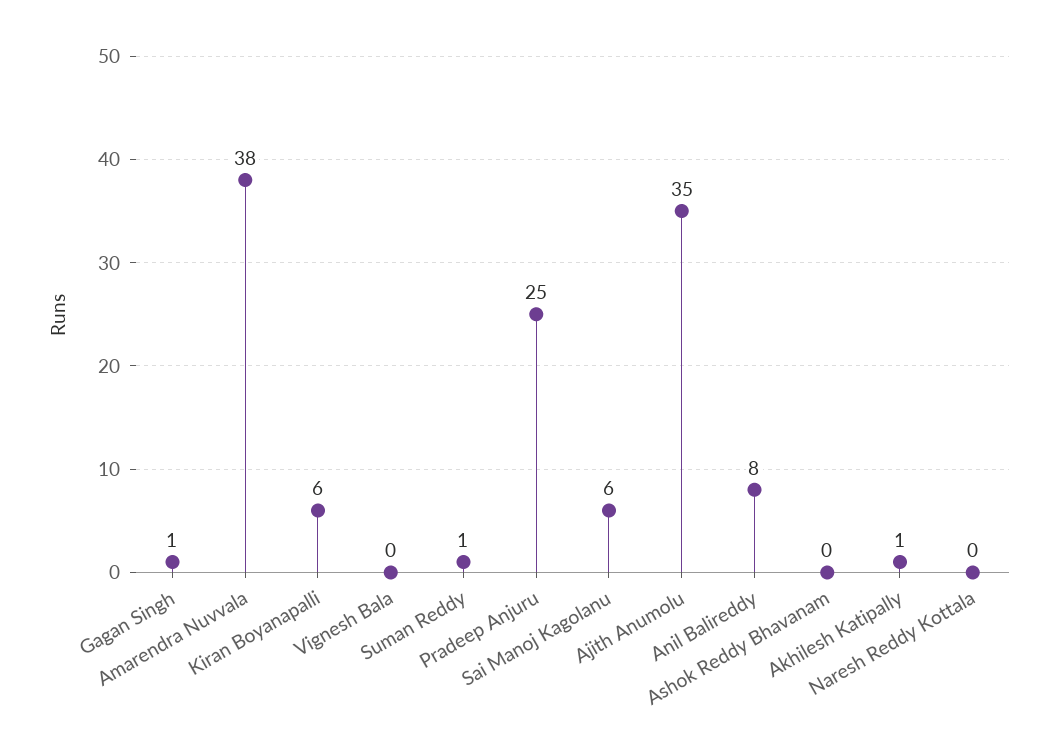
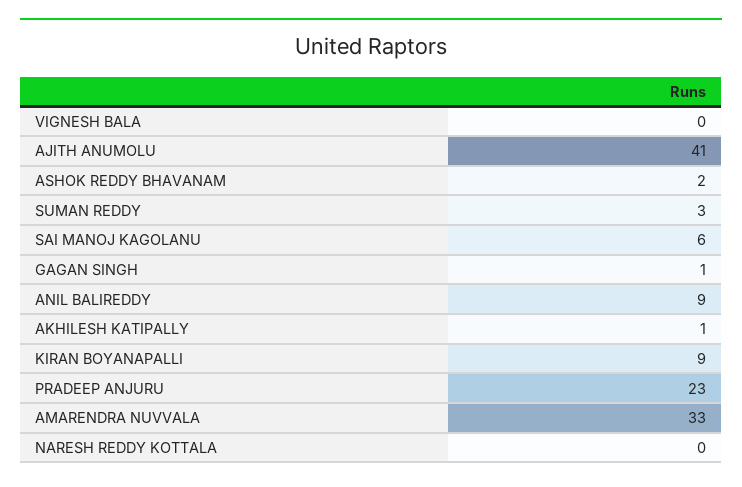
Amarendra Nuvvala: 38 -> 33
Kiran Boyanapalli: 6 -> 9
Suman Reddy: 1 -> 3
Pradeep Anjuru: 25 -> 23
Ajith Anumolu: 35 -> 41
Anil Balireddy: 8 -> 9
Ashok Reddy Bhavanam: 0 -> 2

